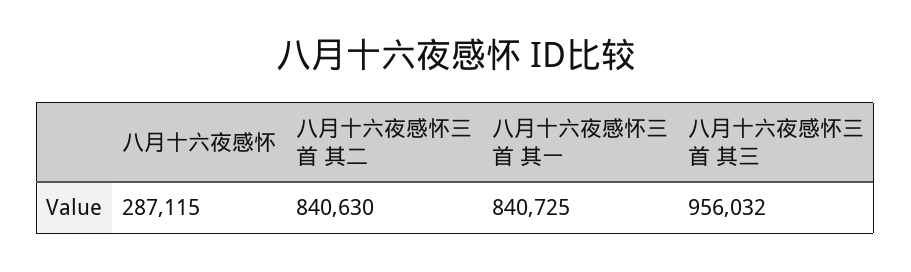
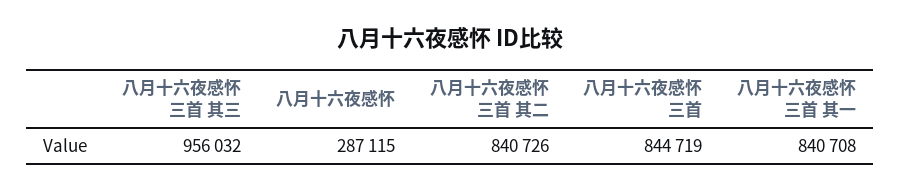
八月十六夜感怀三首 其二: 840630 -> 840726
八月十六夜感怀三首 其一: 840725 -> 840708
八月十六夜感怀三首: none -> 844719

